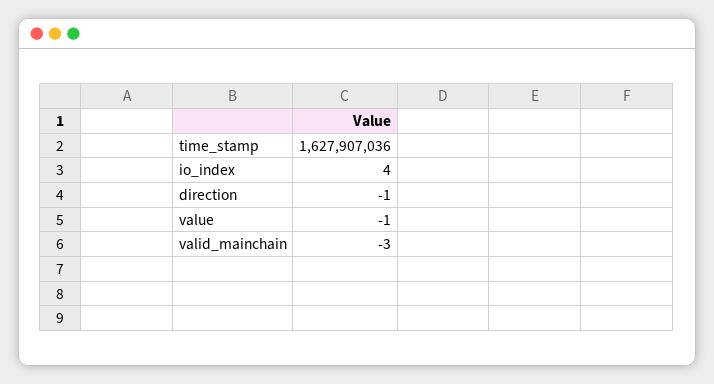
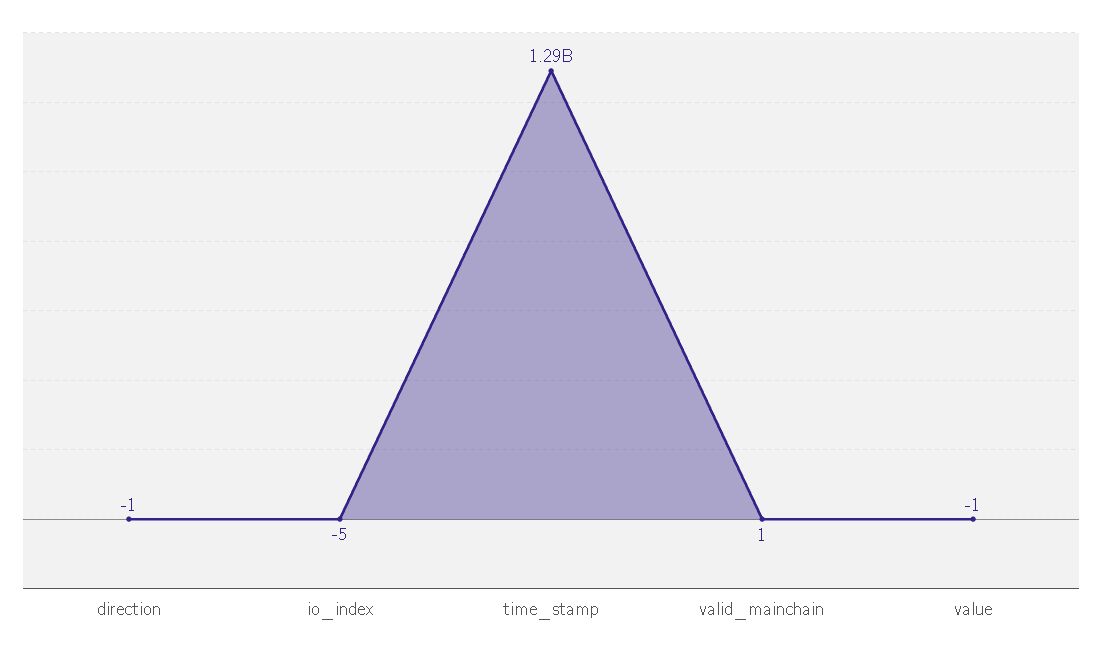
time_stamp: 1627907036 -> 1290000000
io_index: 4 -> -5
valid_mainchain: -3 -> 1

